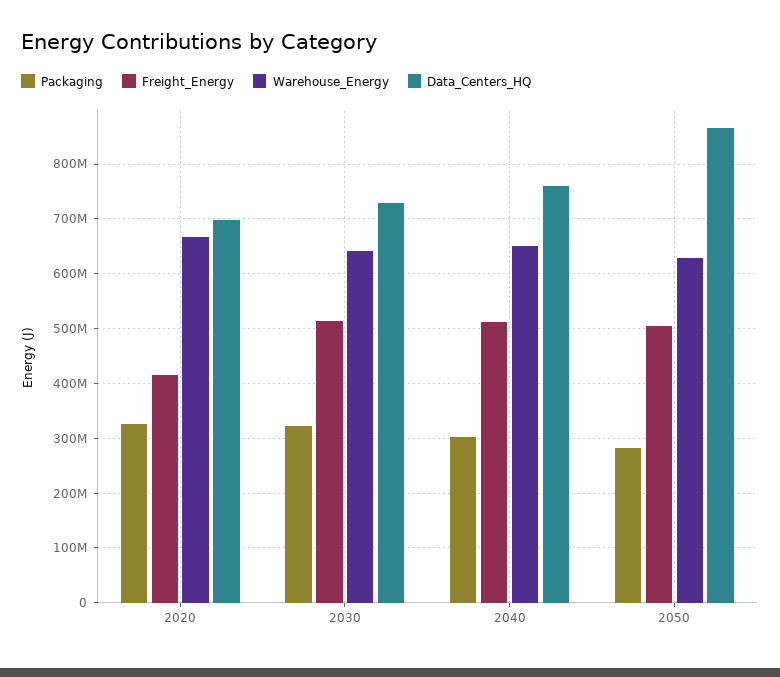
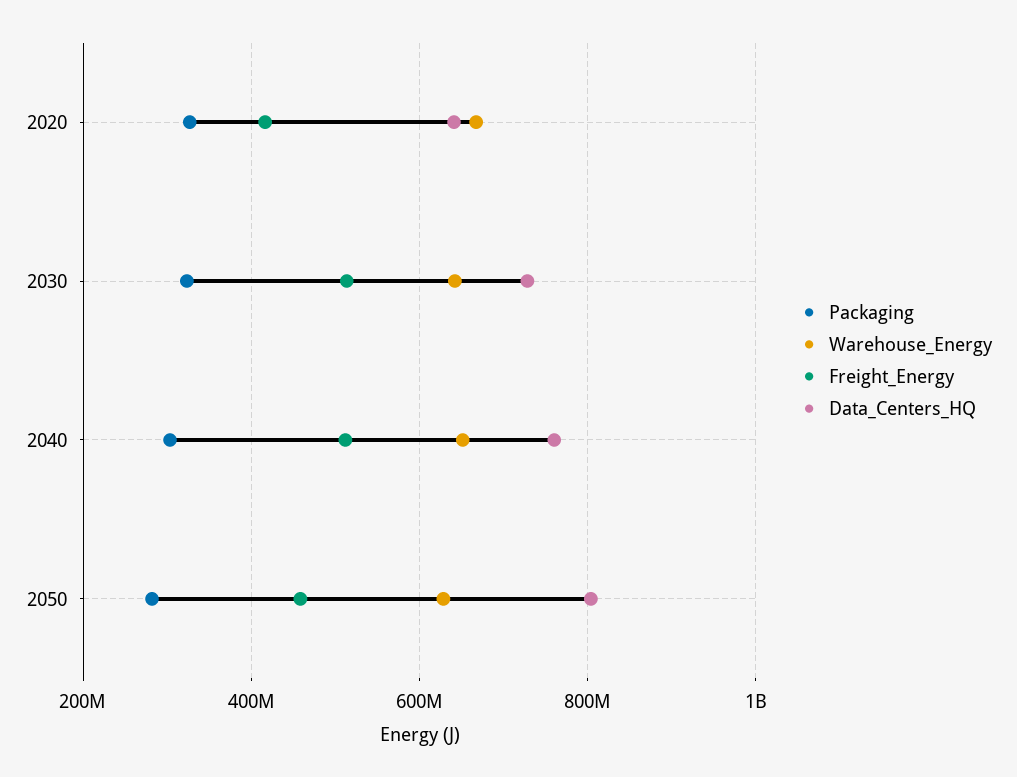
Data_Centers_HQ, 2020: 700000000 -> 640000000
Freight_Energy, 2050: 500000000 -> 460000000
Data_Centers_HQ, 2050: 860000000 -> 800000000

